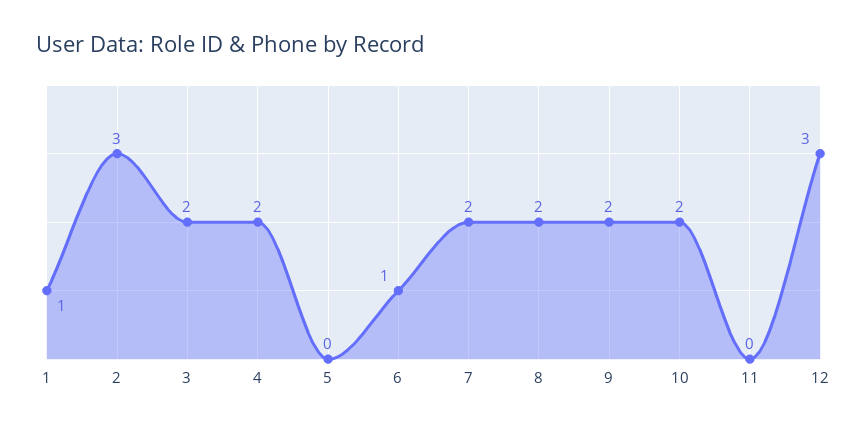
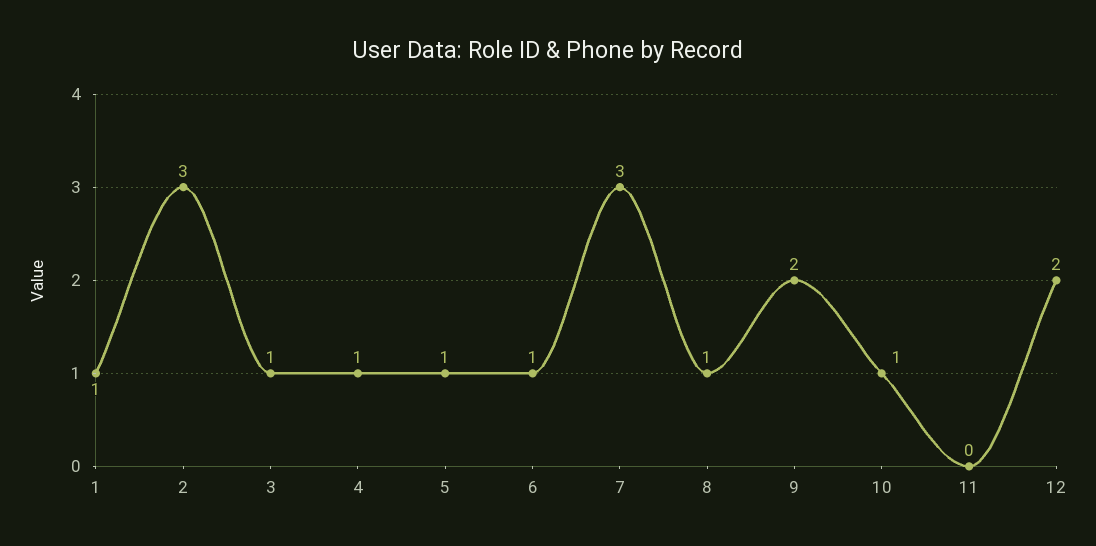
3: 2 -> 1
4: 2 -> 1
5: 0 -> 1
7: 2 -> 3
8: 2 -> 1
10: 2 -> 1
12: 3 -> 2

